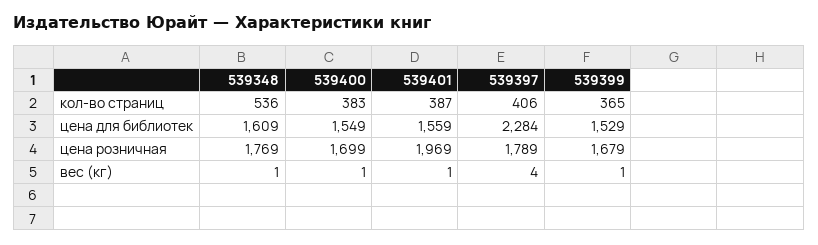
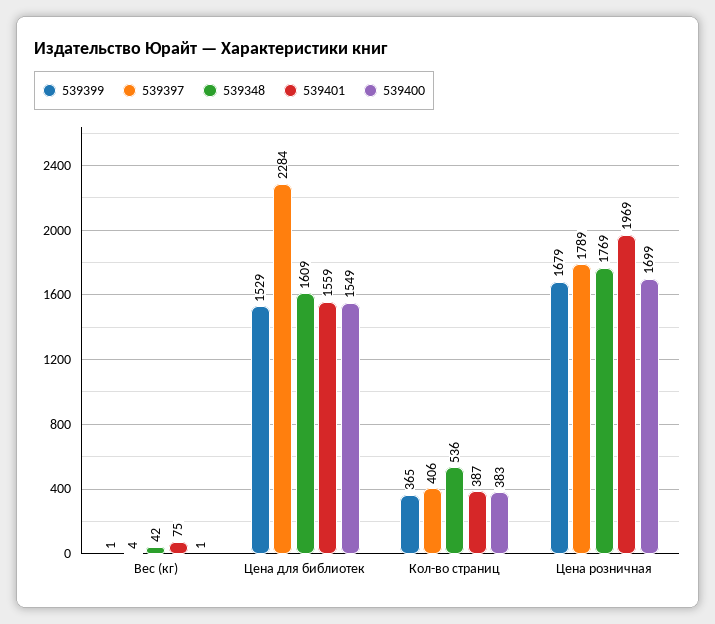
539348, вес (кг): 1 -> 42
539401, вес (кг): 1 -> 75

